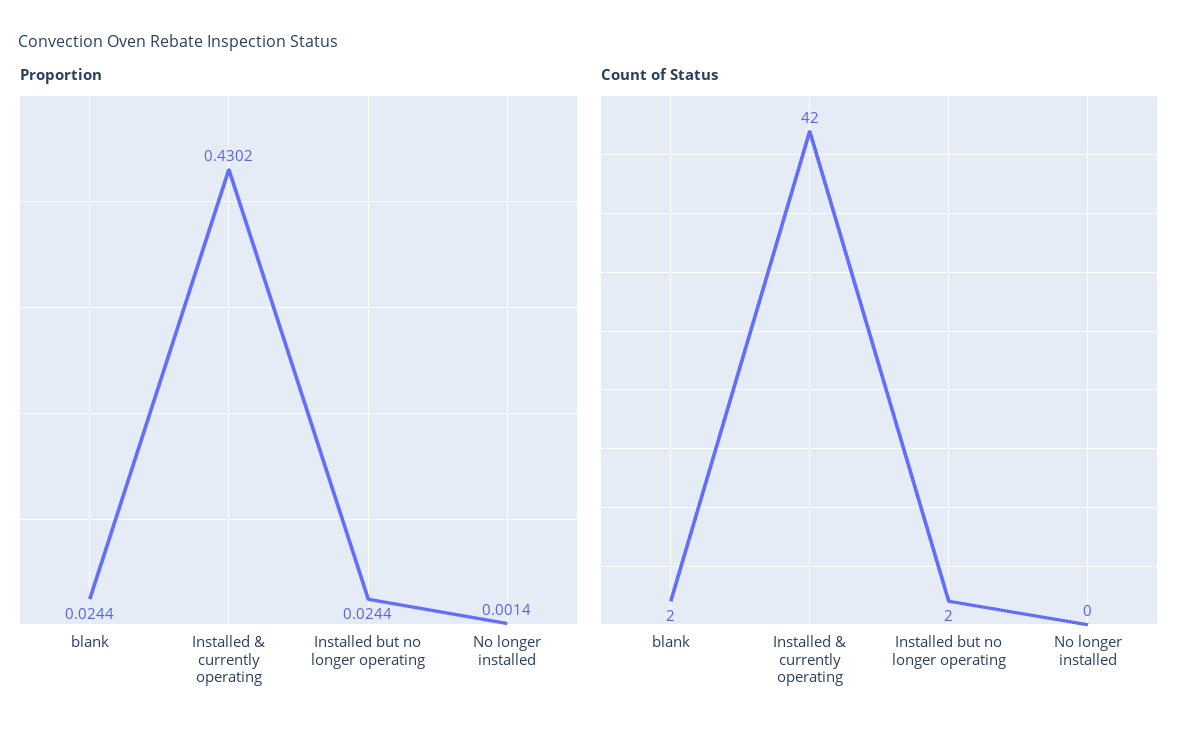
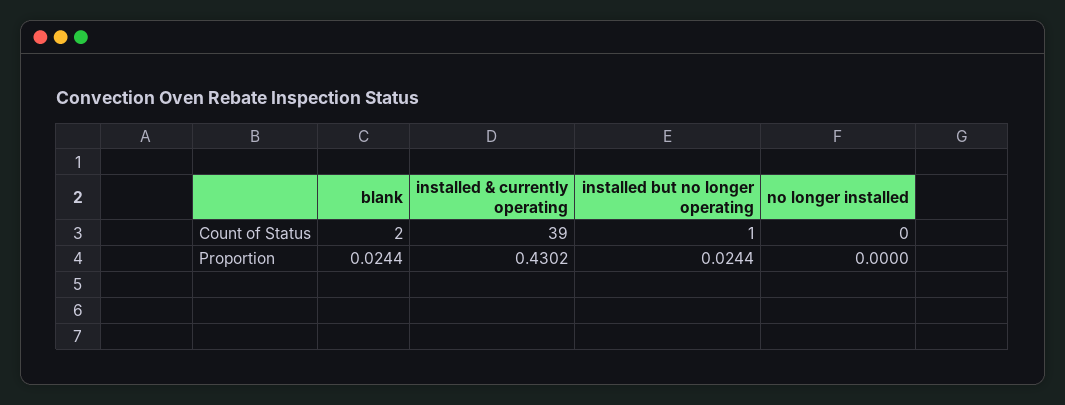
Proportion, No longer installed: 0.0014 -> 0
Count of Status, Installed & currently operating: 42 -> 39
Count of Status, Installed but no longer operating: 2 -> 1

